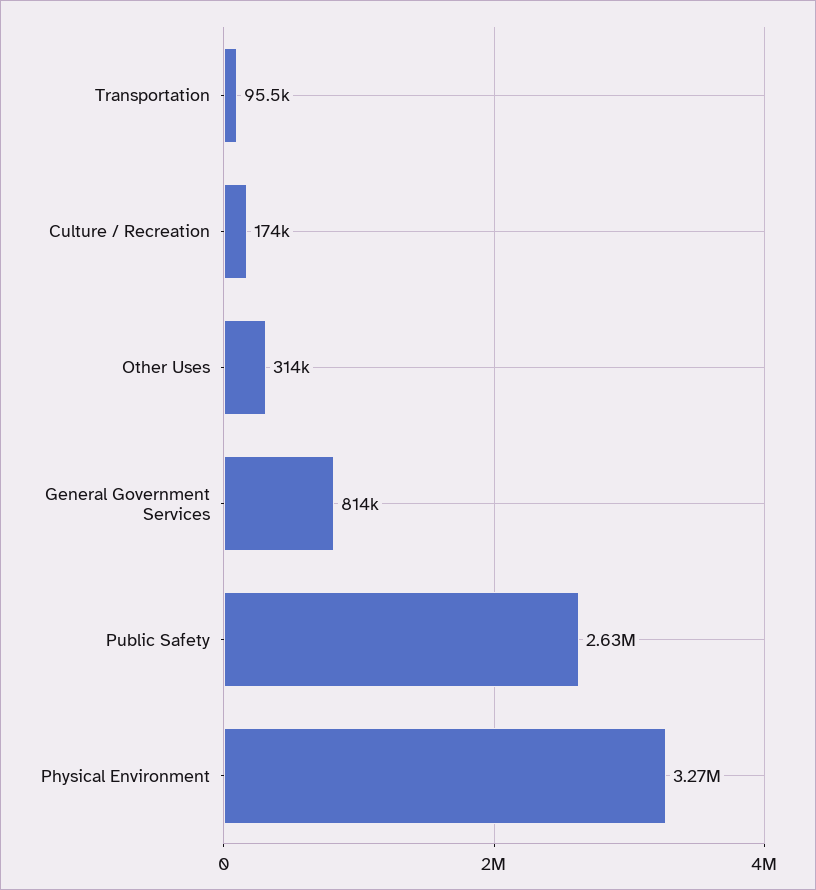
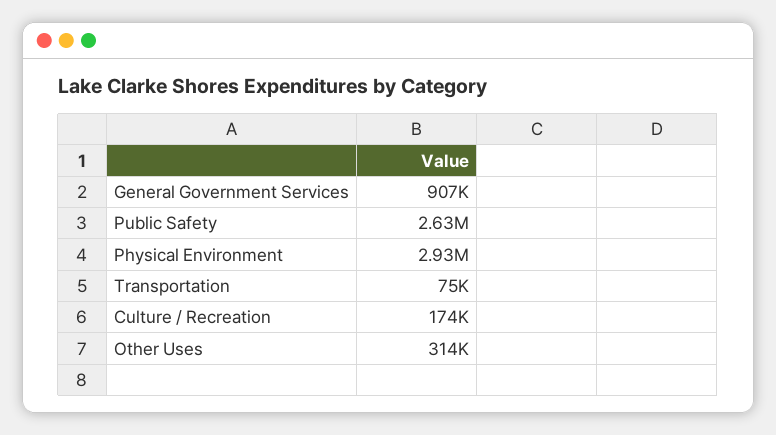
Transportation: 95500 -> 75000
General Government Services: 814000 -> 907000
Physical Environment: 3270000 -> 2930000

